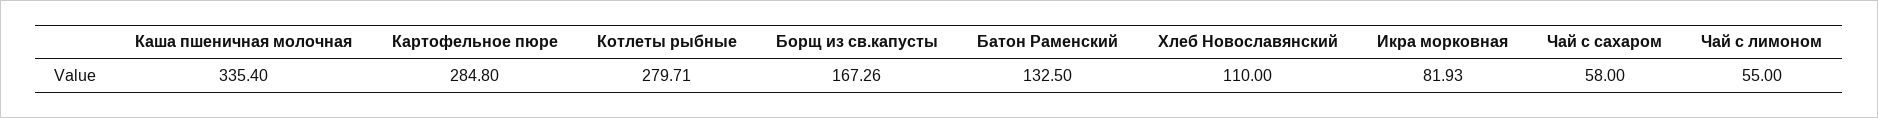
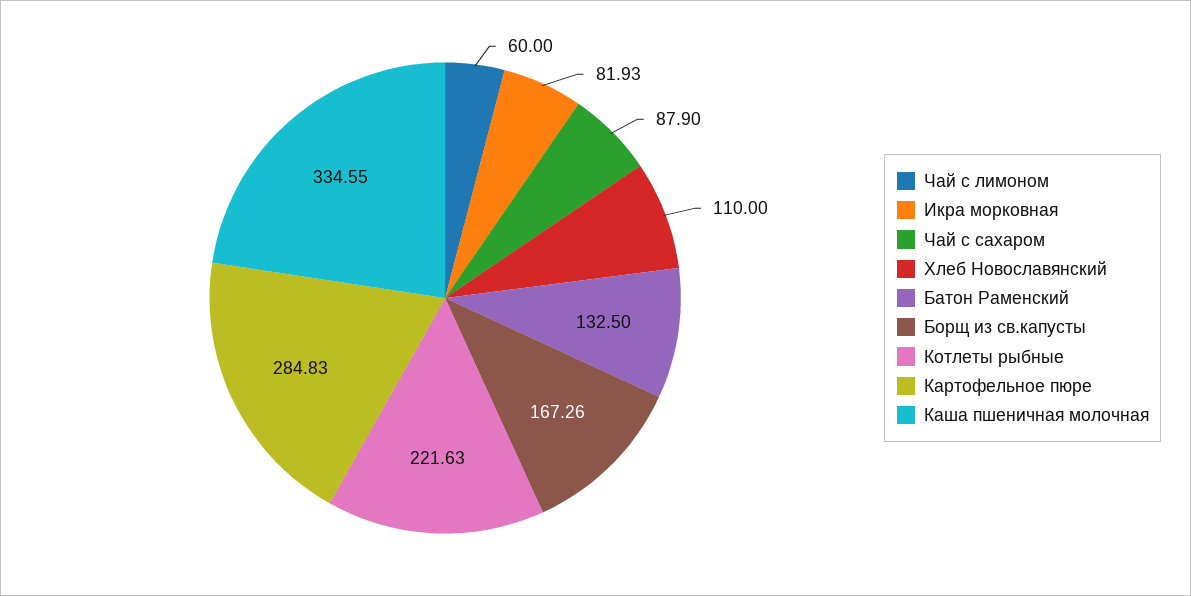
Каша пшеничная молочная: 335.4 -> 334.55
Картофельное пюре: 284.8 -> 284.83
Котлеты рыбные: 279.71 -> 221.63
Чай с сахаром: 58 -> 87.9
Чай с лимоном: 55 -> 60

